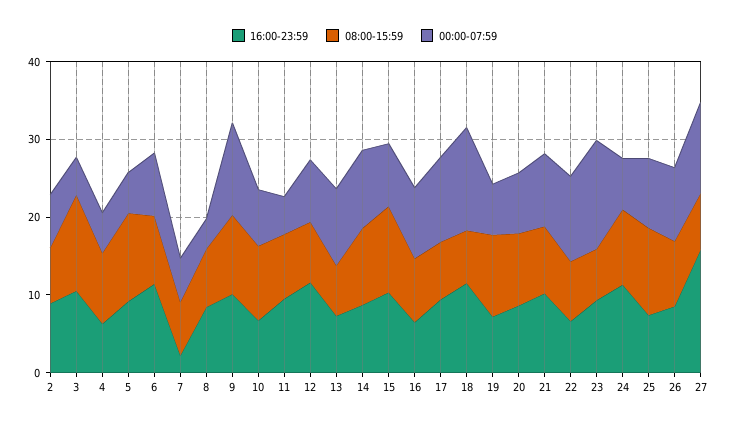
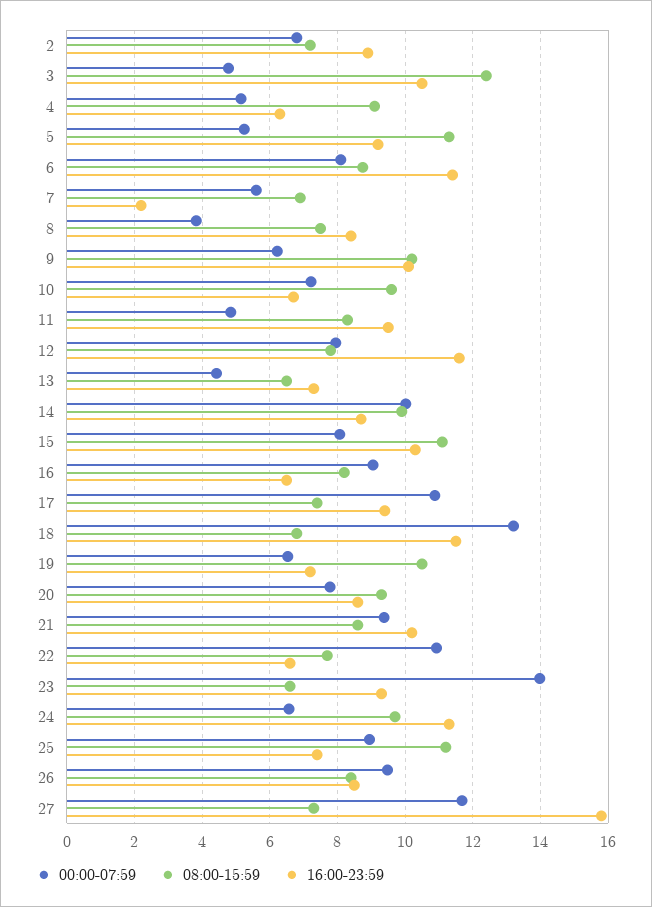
00:00-07:59, 9: 12 -> 6.2
00:00-07:59, 13: 10 -> 4.4

